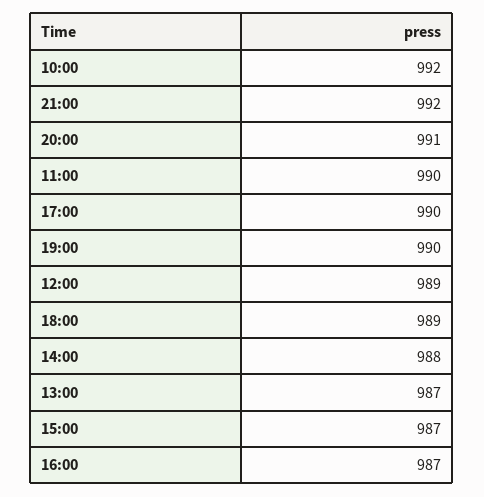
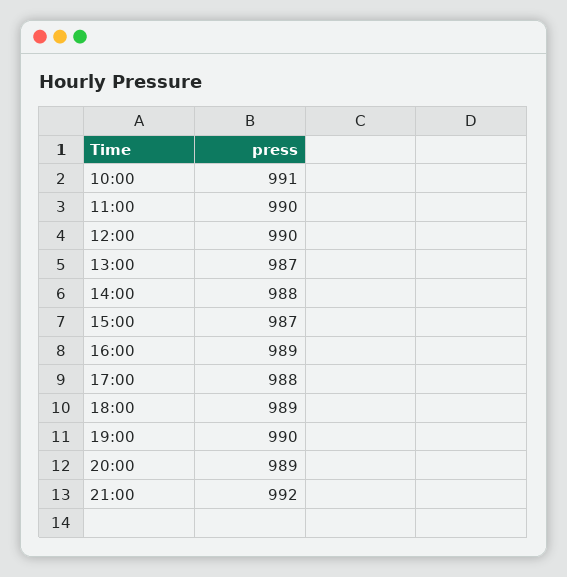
10:00: 992 -> 991
20:00: 991 -> 989
17:00: 990 -> 988
12:00: 989 -> 990
16:00: 987 -> 989

